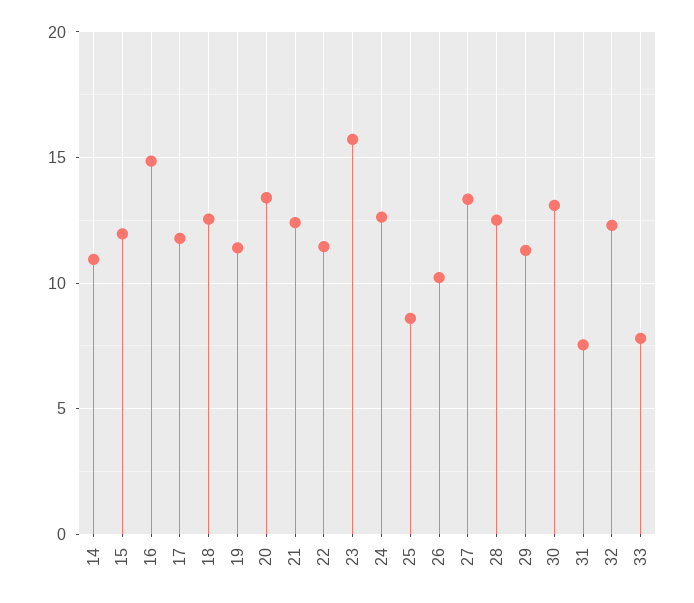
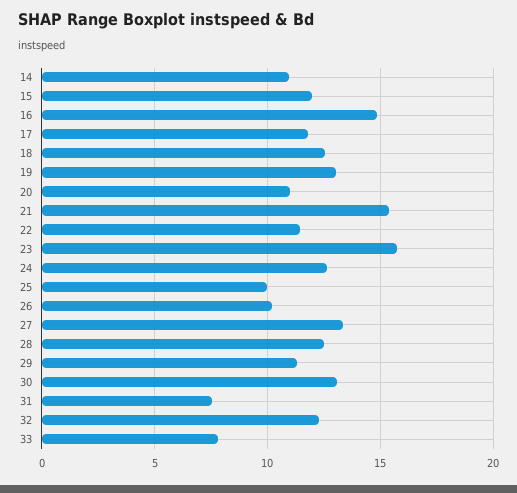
19: 11.5 -> 13
20: 13.5 -> 11
21: 12.5 -> 15.5
25: 8.5 -> 10

